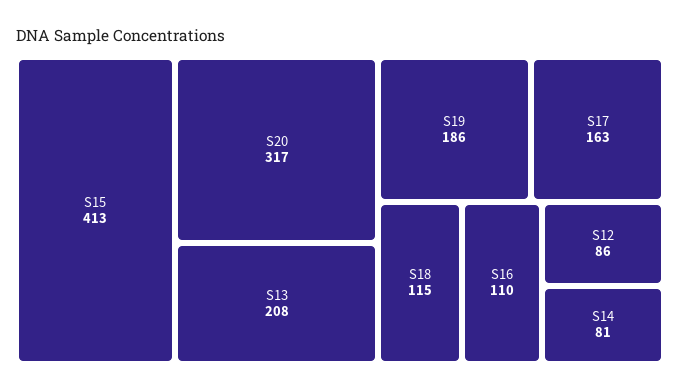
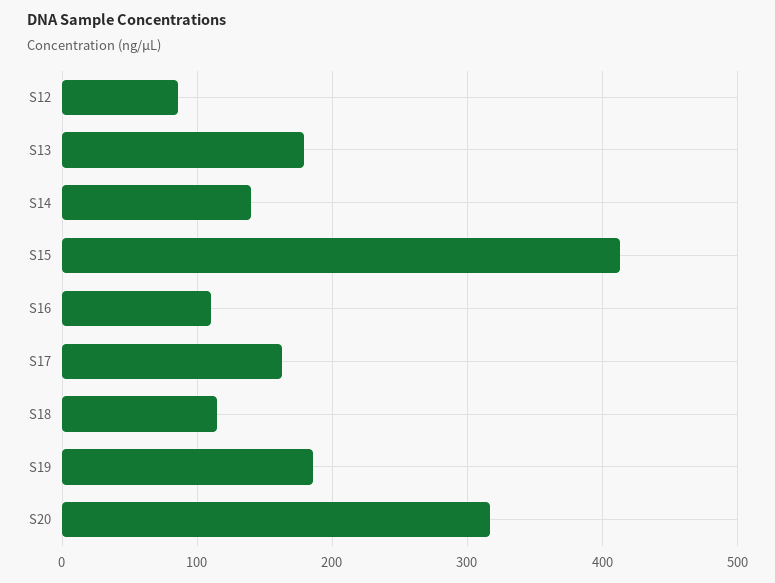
S13: 208 -> 180
S14: 81 -> 140

